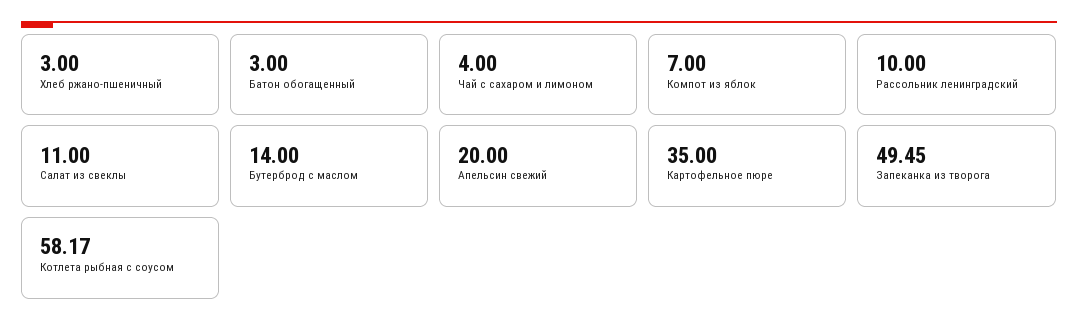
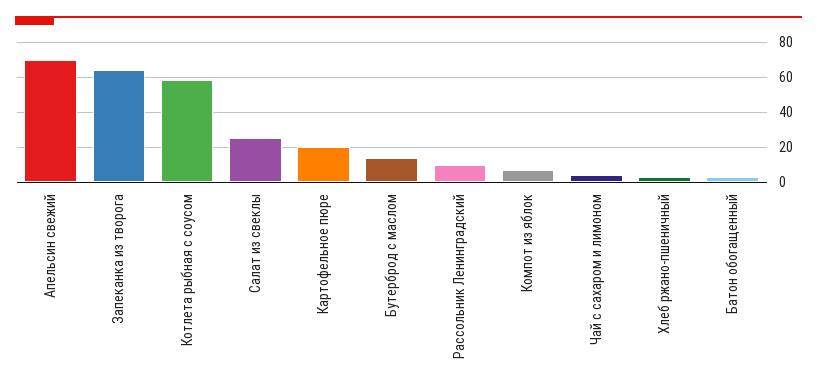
Салат из свеклы: 11 -> 25
Апельсин свежий: 20 -> 70
Картофельное пюре: 35 -> 20
Запеканка из творога: 49.45 -> 65

